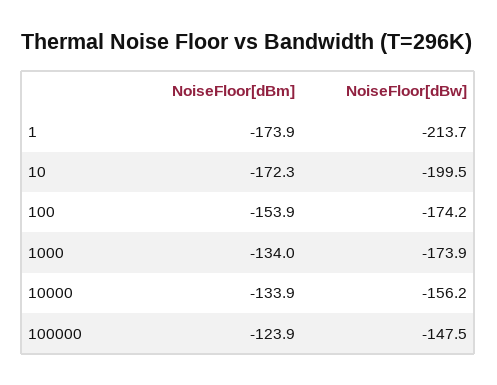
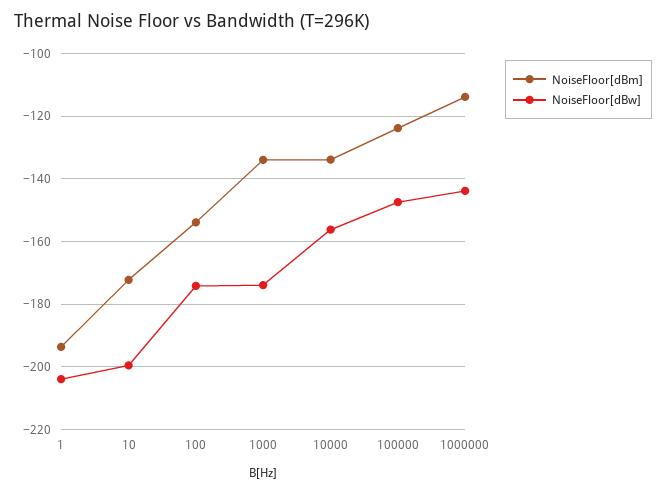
NoiseFloor[dBm], 1: -173.9 -> -194
NoiseFloor[dBw], 1: -213.7 -> -204
NoiseFloor[dBm], 1000000: none -> -114
NoiseFloor[dBw], 1000000: none -> -144

